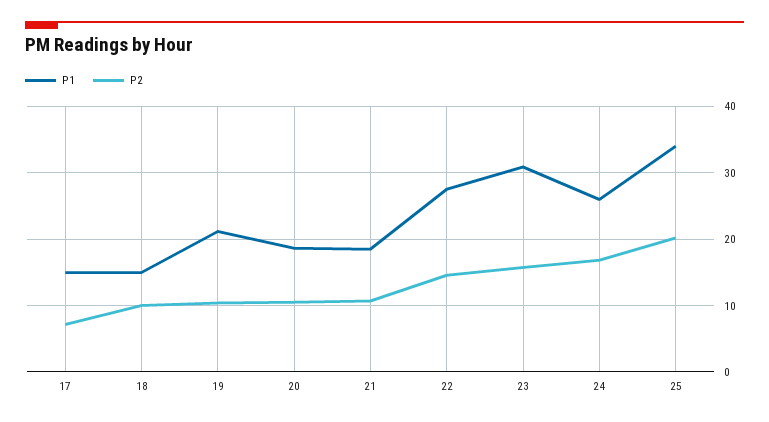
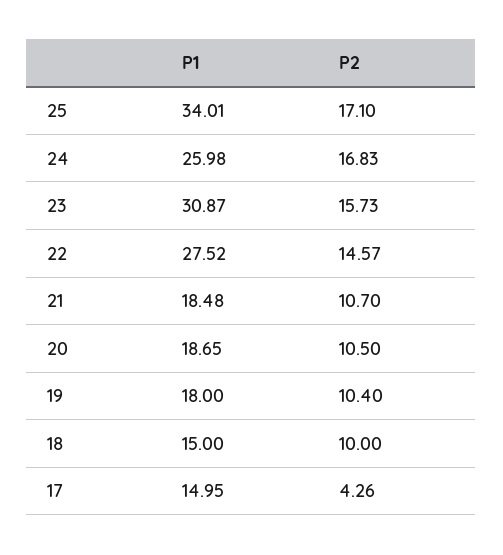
P2, 17: 7 -> 4.26
P1, 19: 21 -> 18
P2, 25: 20 -> 17.1

